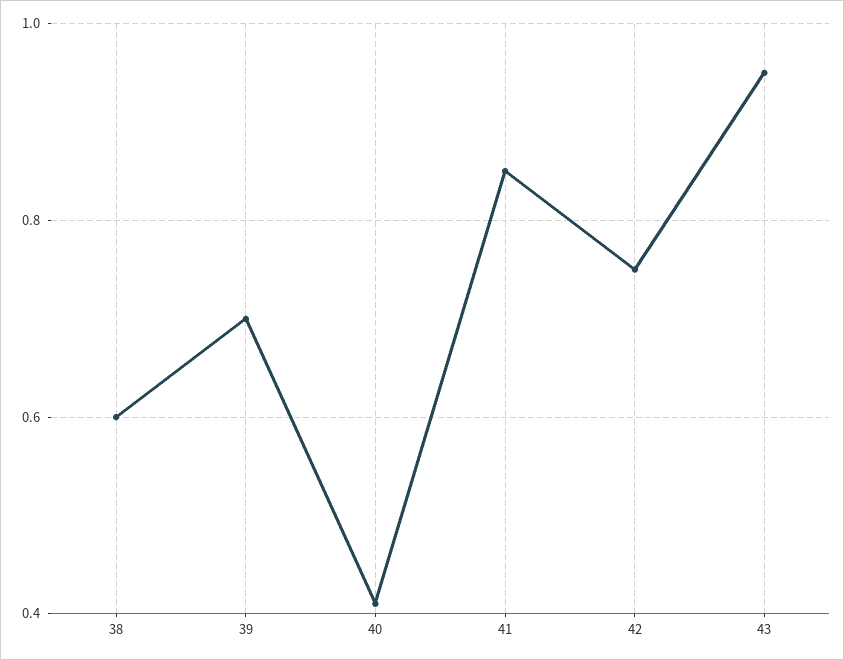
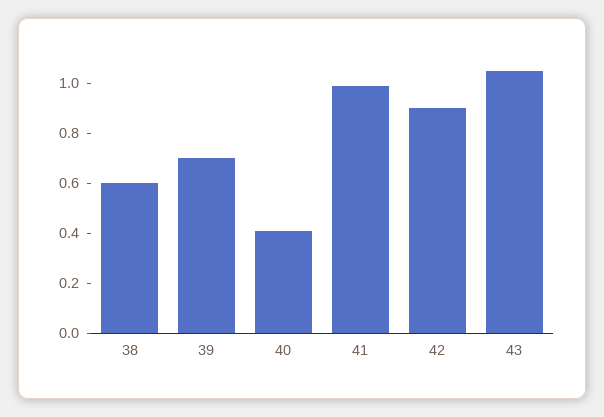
41: 0.85 -> 1
42: 0.75 -> 0.9
43: 0.95 -> 1.05

